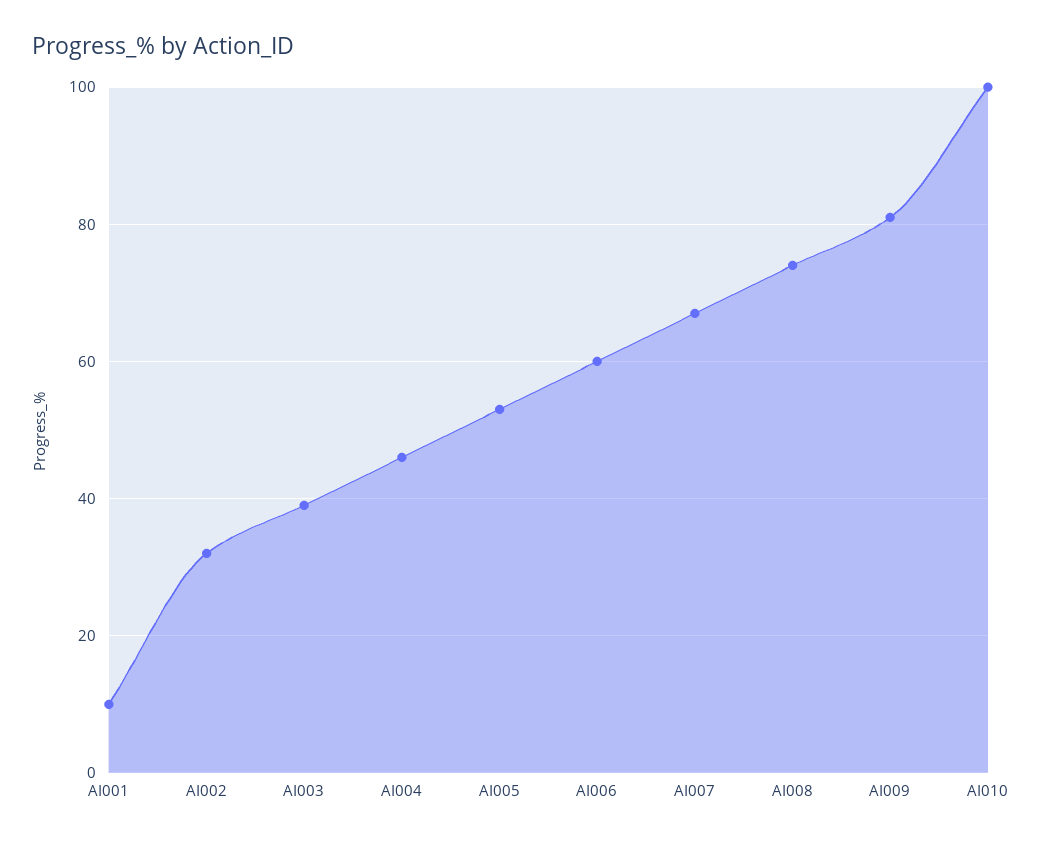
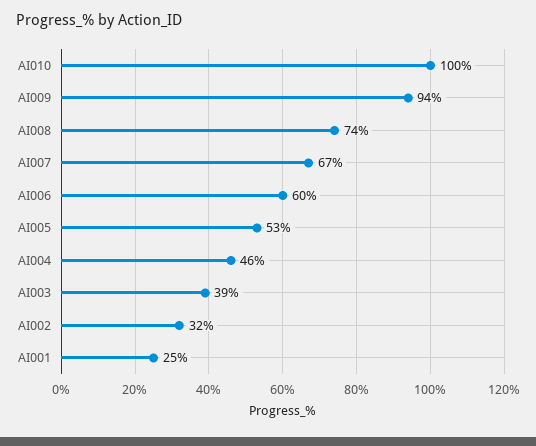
AI001: 10 -> 25
AI009: 80 -> 94

